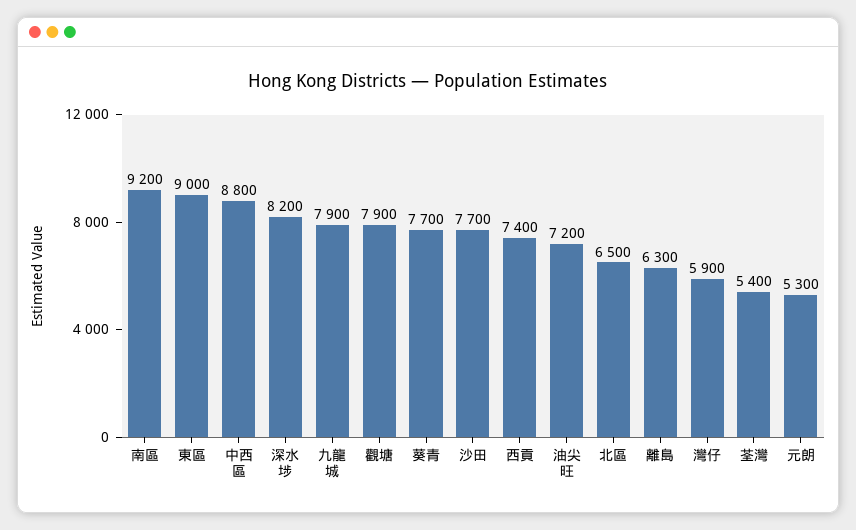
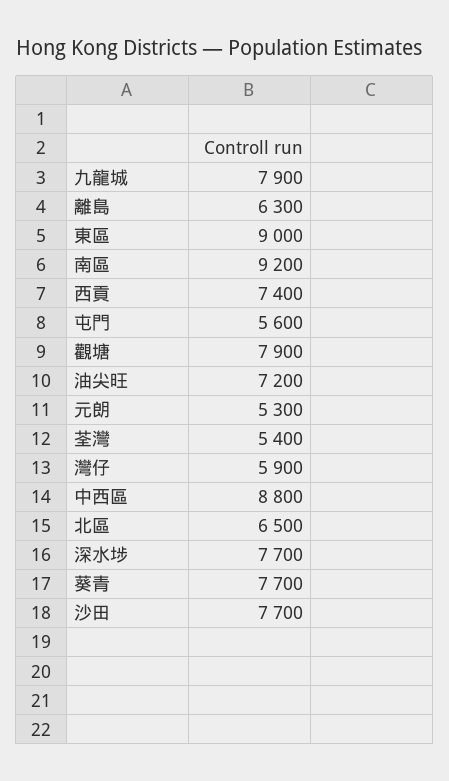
深水埗: 8200 -> 7700
屯門: none -> 5600

